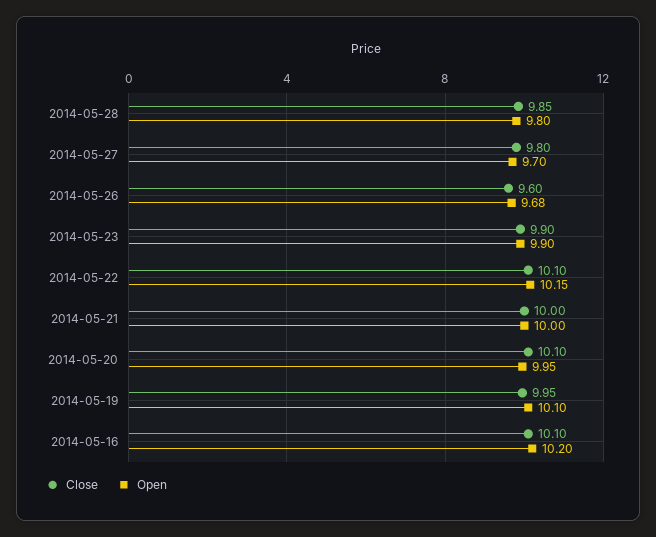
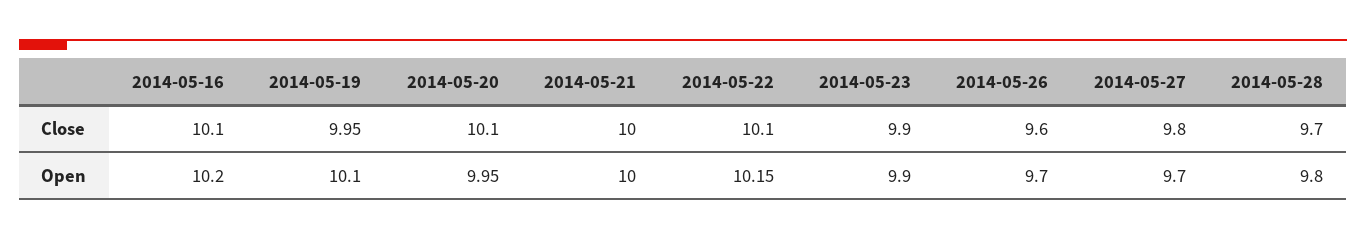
Close, 2014-05-28: 9.85 -> 9.7
Open, 2014-05-26: 9.68 -> 9.7

